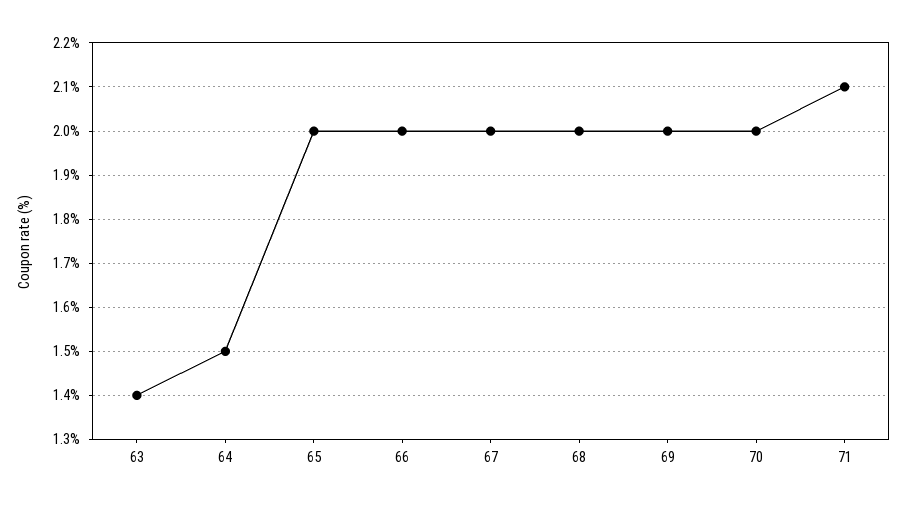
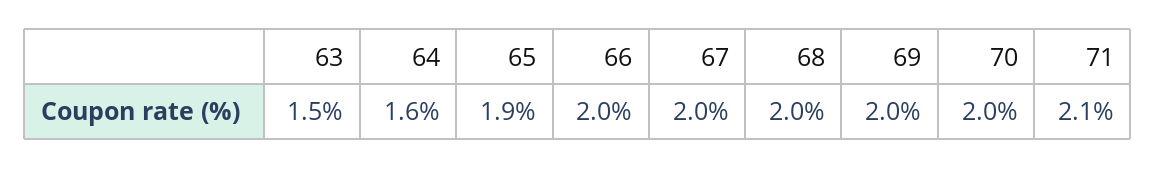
63: 1.4 -> 1.5
64: 1.5 -> 1.6
65: 2 -> 1.9

